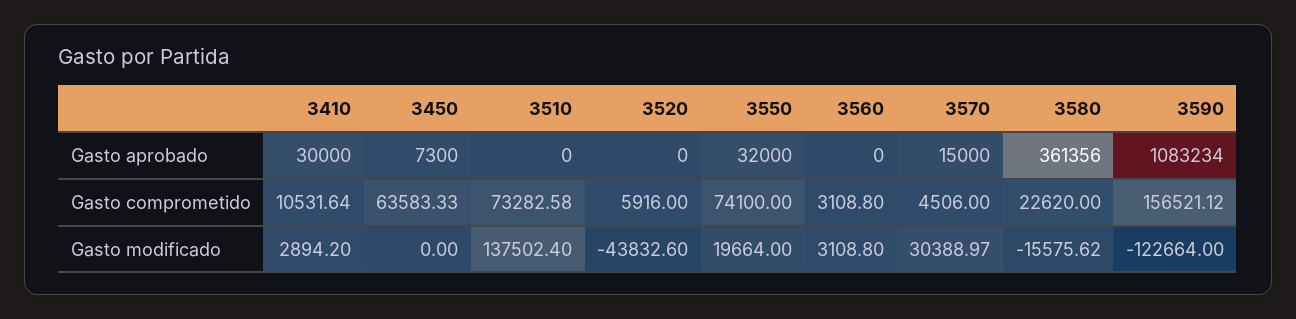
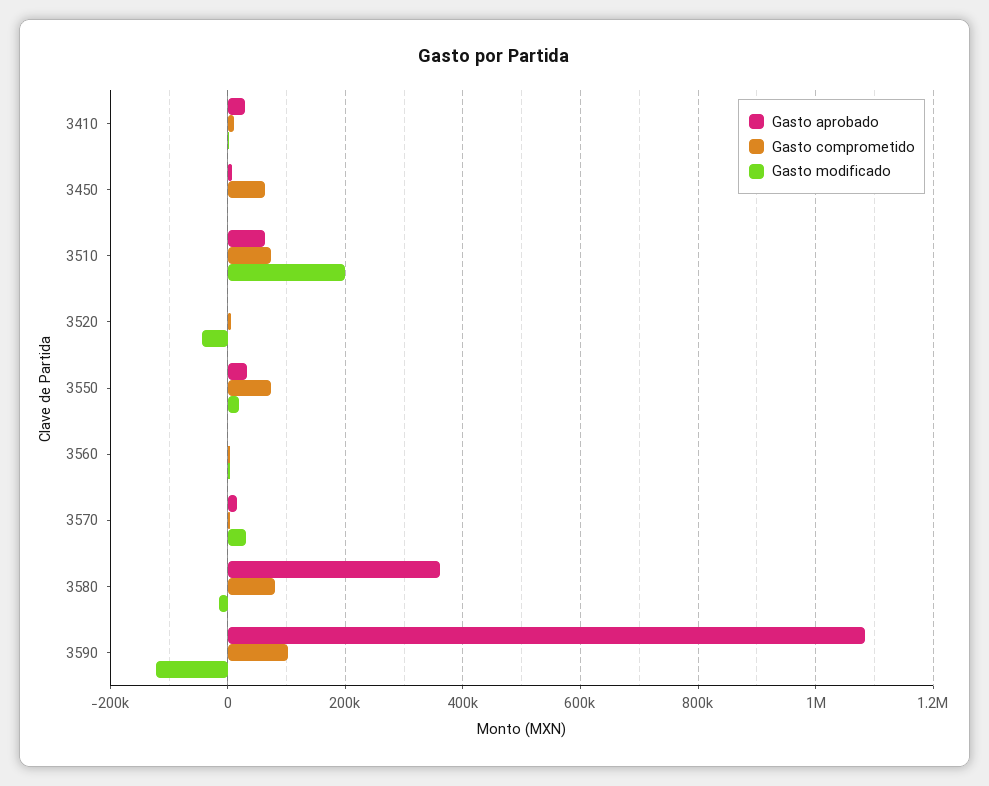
Gasto aprobado, 3510: 0 -> 60000
Gasto comprometido, 3580: 22620 -> 80000
Gasto comprometido, 3590: 156521.12 -> 100000
Gasto modificado, 3510: 137502.4 -> 200000

